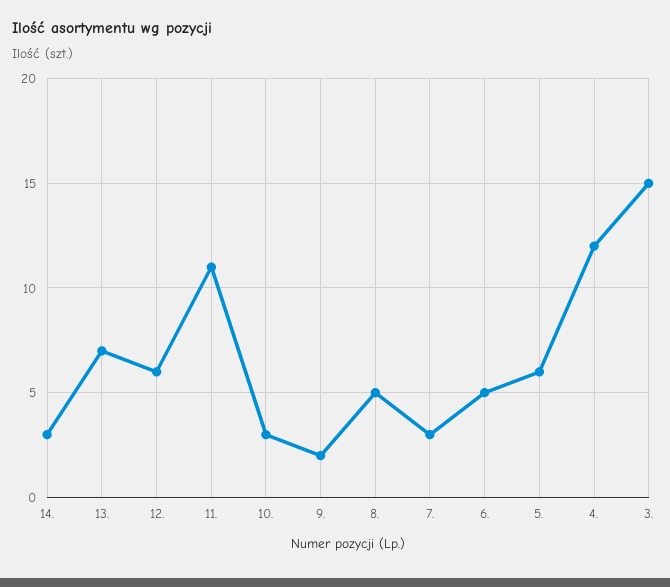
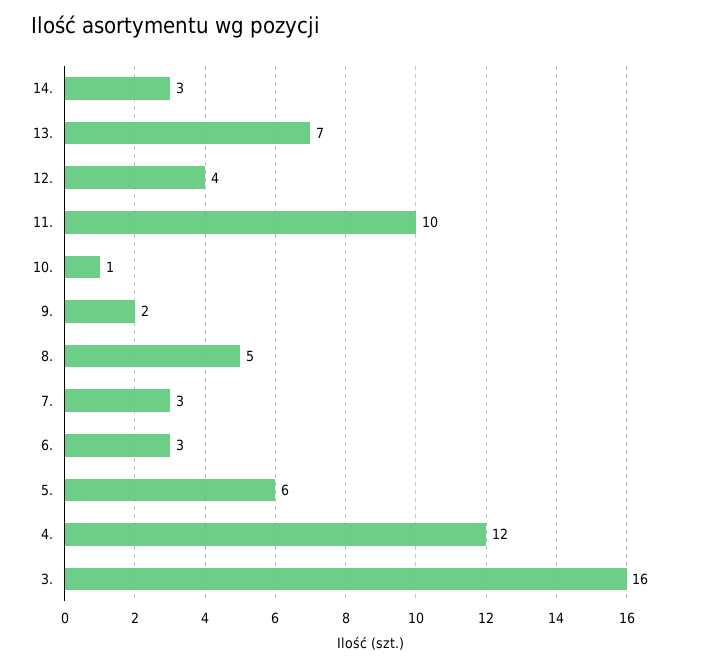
12.: 6 -> 4
11.: 11 -> 10
10.: 3 -> 1
6.: 5 -> 3
3.: 15 -> 16

